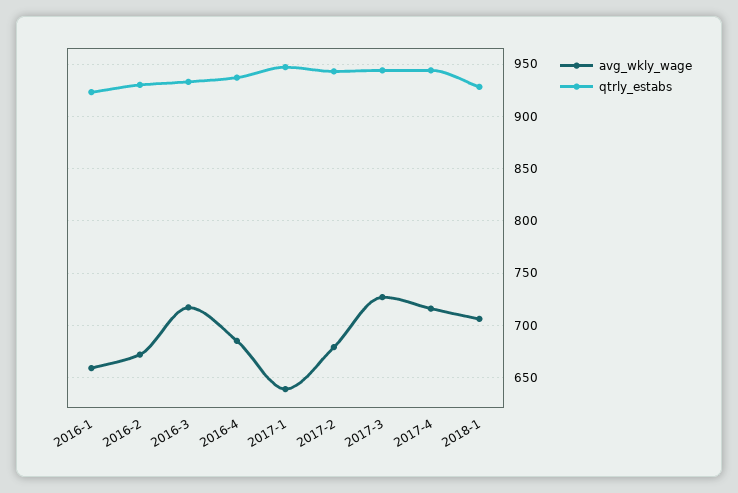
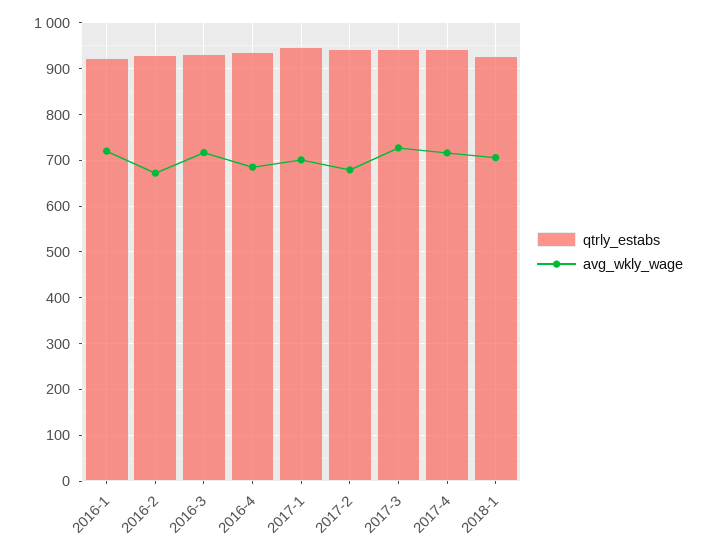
avg_wkly_wage, 2016-1: 660 -> 720
avg_wkly_wage, 2017-1: 640 -> 700

